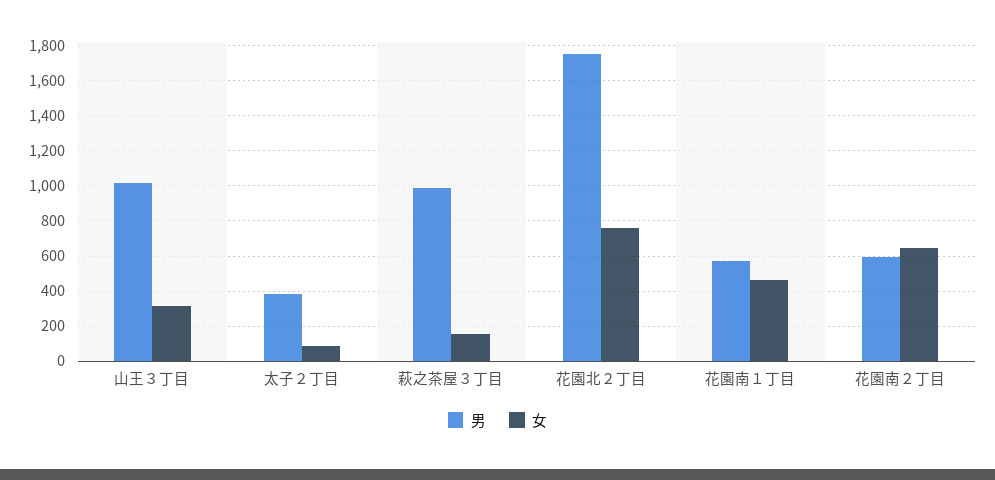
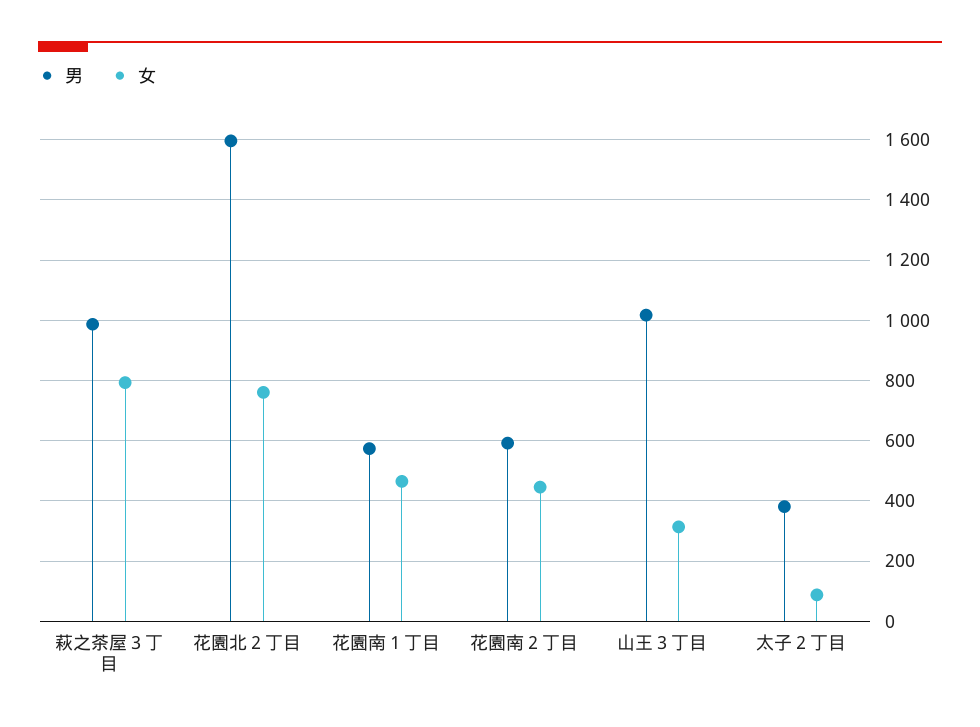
女, 萩之茶屋３丁目: 150 -> 800
男, 花園北２丁目: 1750 -> 1600
女, 花園南２丁目: 650 -> 440

